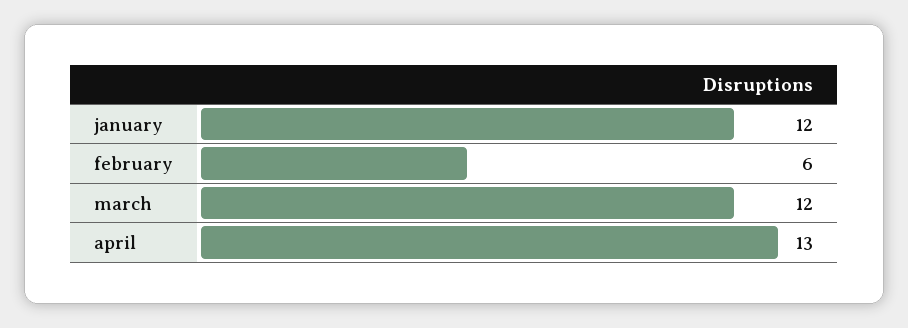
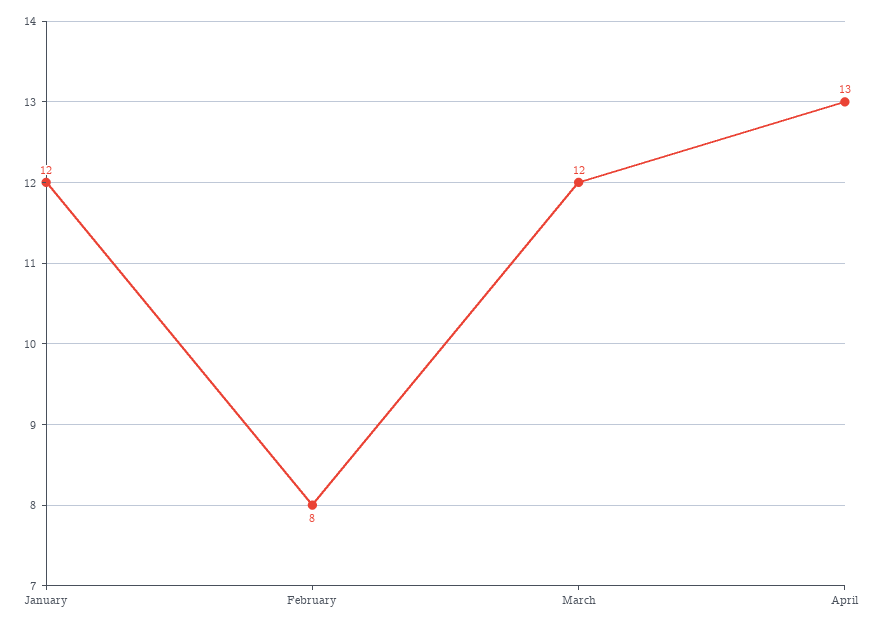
february: 6 -> 8

